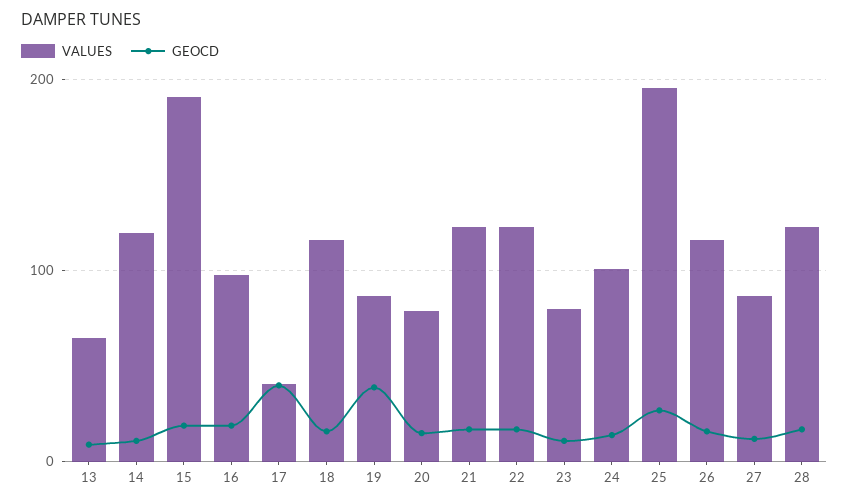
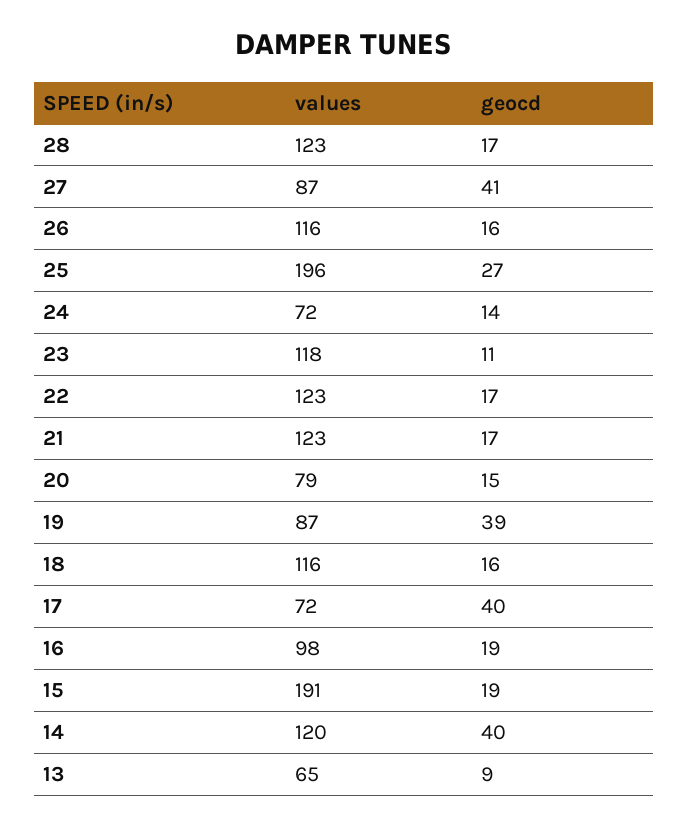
GEOCD, 14: 10 -> 40
VALUES, 17: 40 -> 72
VALUES, 23: 80 -> 118
VALUES, 24: 100 -> 72
GEOCD, 27: 10 -> 41

